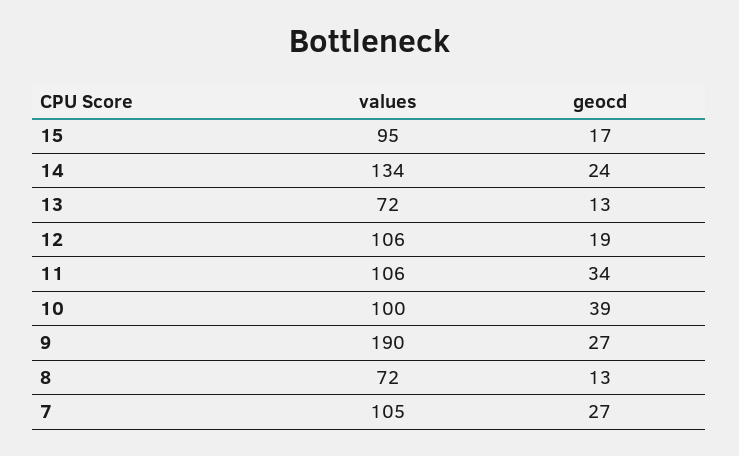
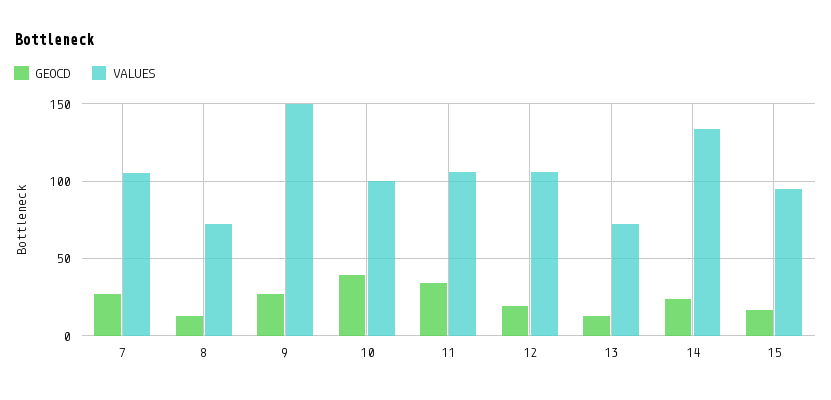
values, 9: 190 -> 150

